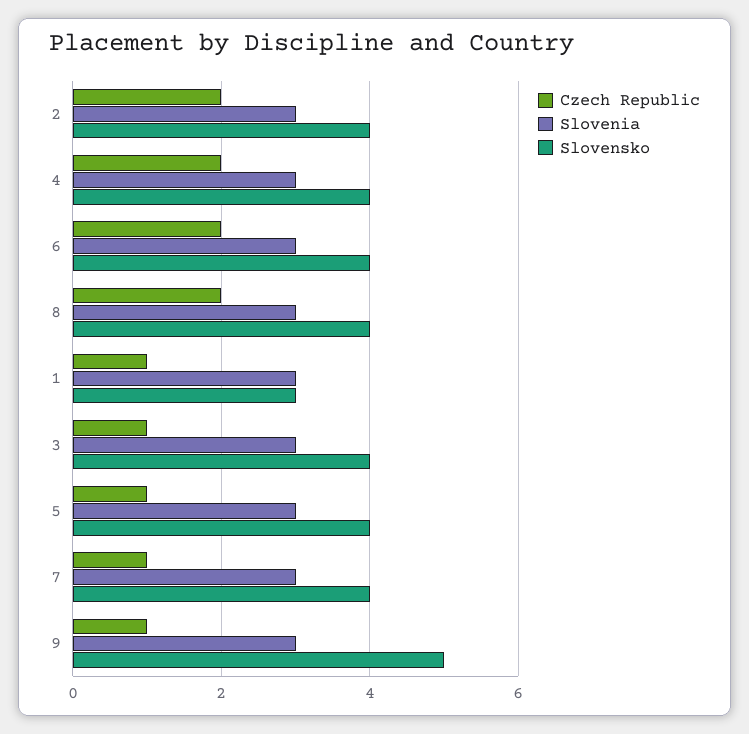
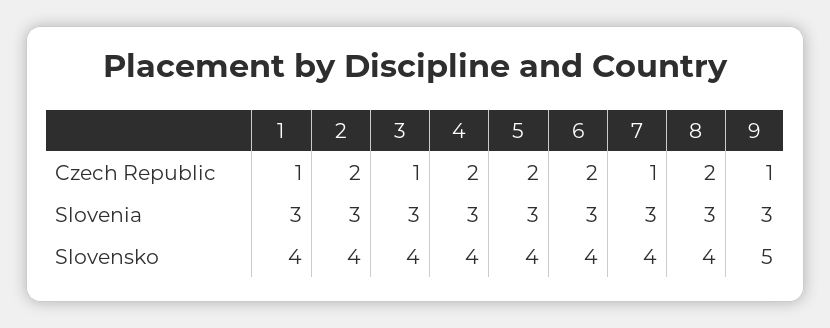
Slovensko, 1: 3 -> 4
Czech Republic, 5: 1 -> 2

